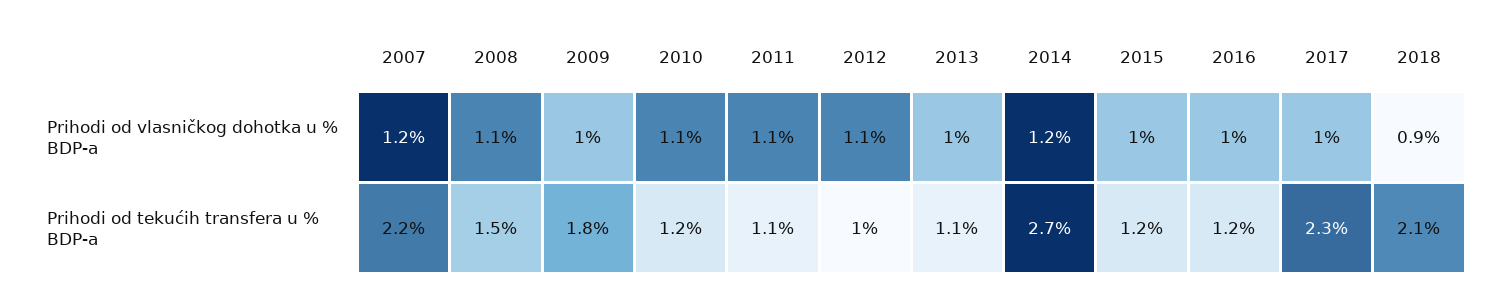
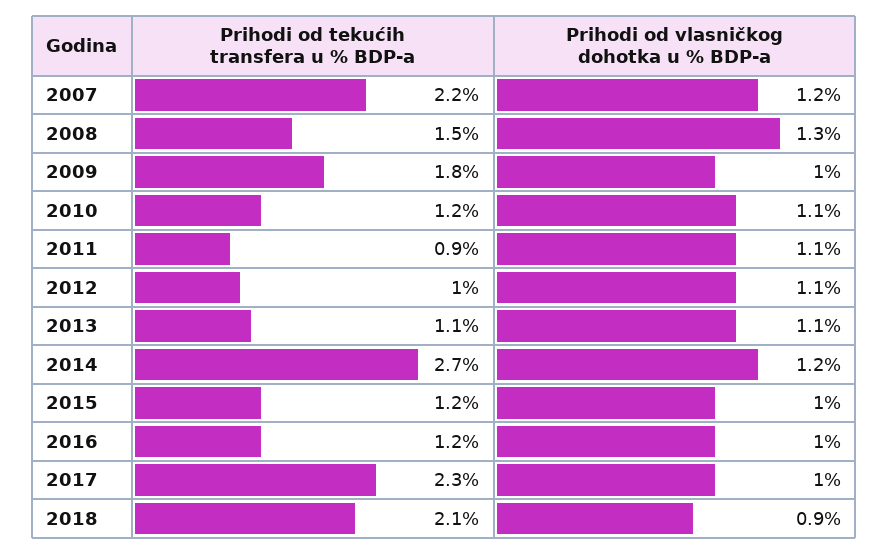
2008, Prihodi od vlasničkog dohotka u % BDP-a: 1.1 -> 1.3
2013, Prihodi od vlasničkog dohotka u % BDP-a: 1 -> 1.1
2011, Prihodi od tekućih transfera u % BDP-a: 1.1 -> 0.9

